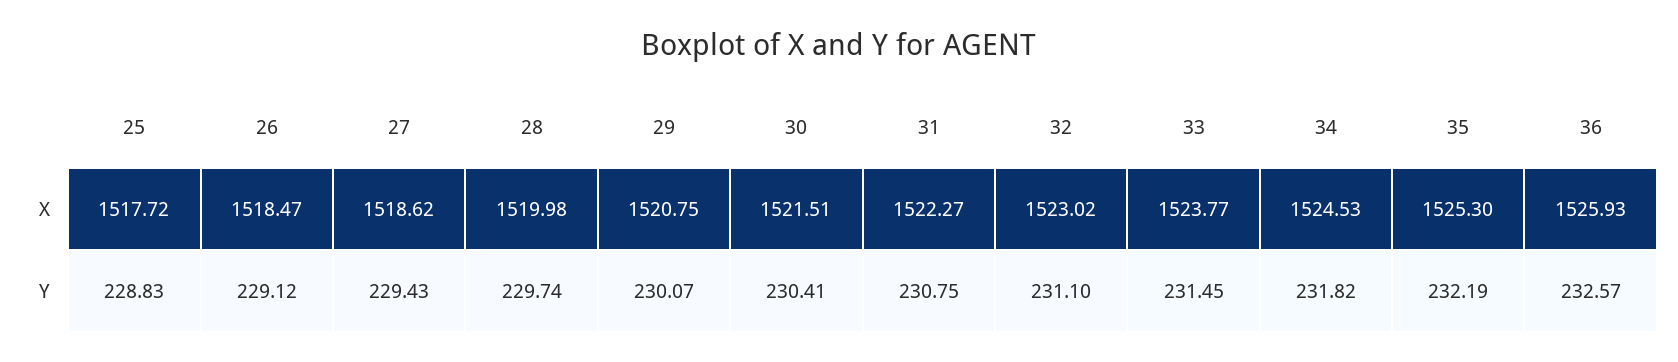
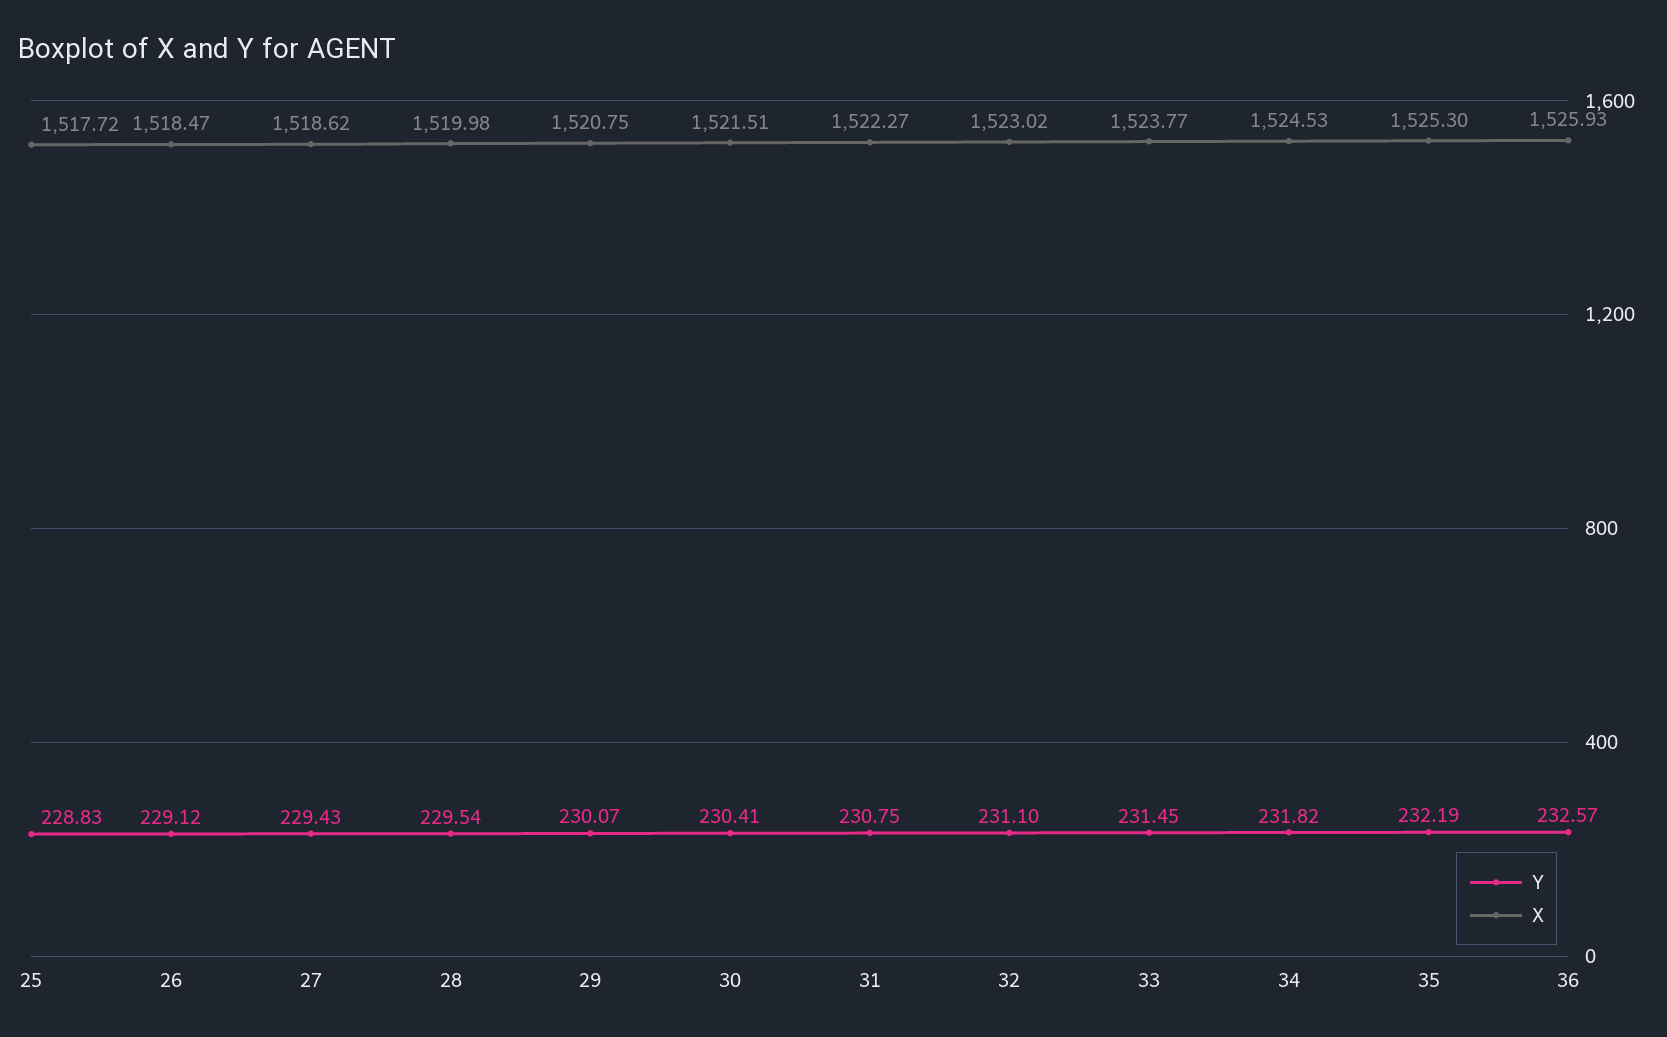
Y, 28: 229.74 -> 229.54

